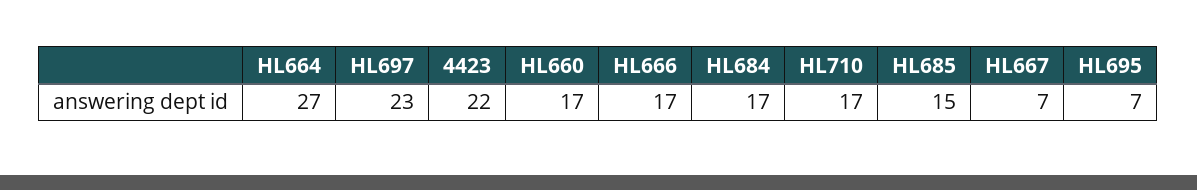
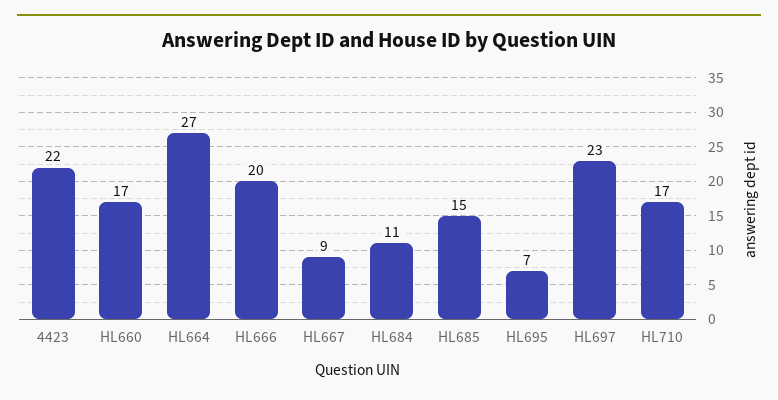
HL666: 17 -> 20
HL684: 17 -> 11
HL667: 7 -> 9

